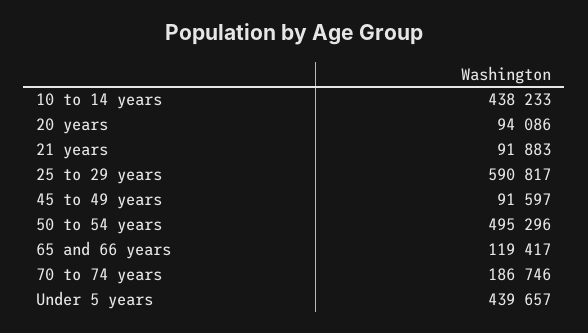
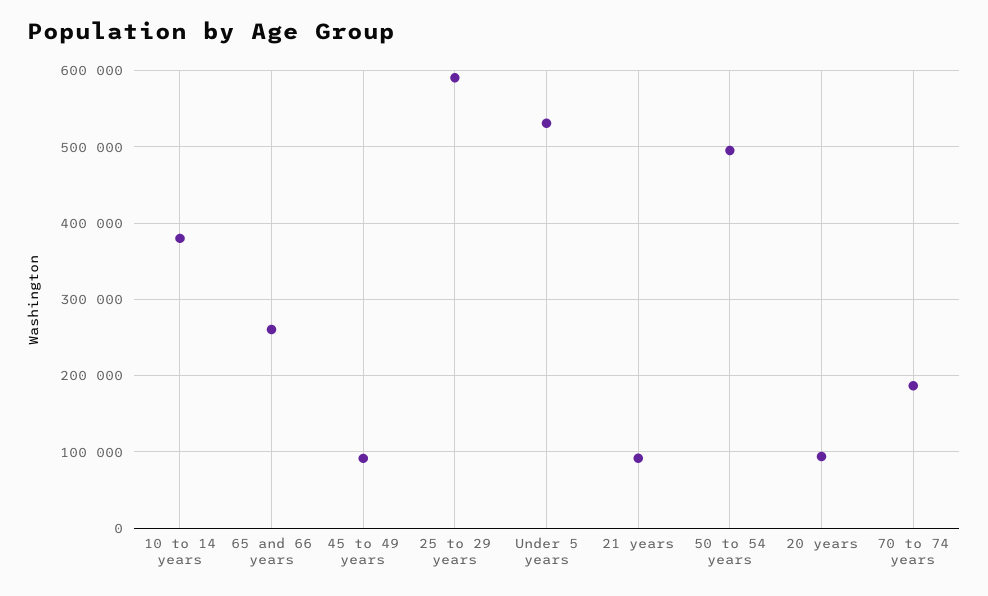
10 to 14 years: 438233 -> 380000
65 and 66 years: 119417 -> 260000
Under 5 years: 439657 -> 530000

